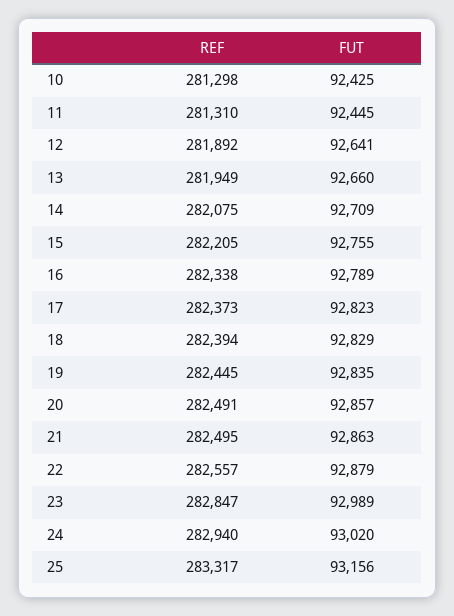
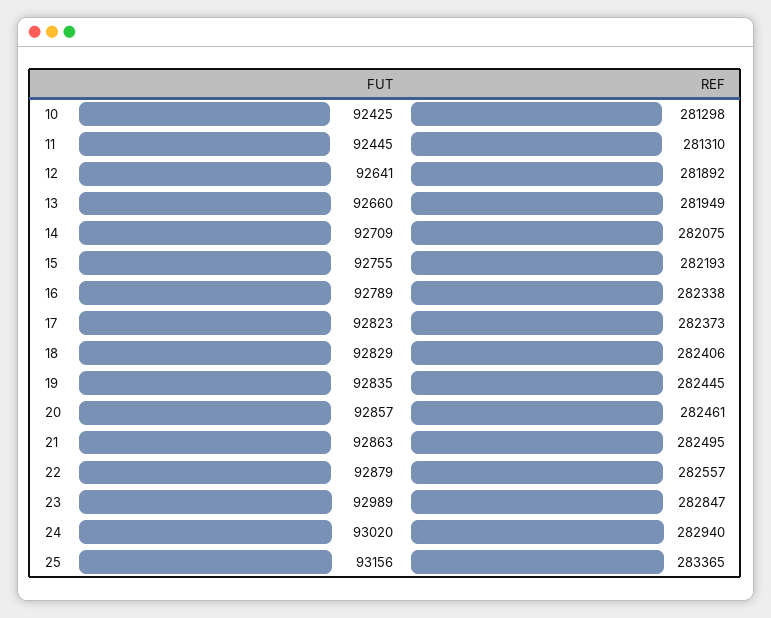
REF, 15: 282205 -> 282193
REF, 18: 282394 -> 282406
REF, 20: 282491 -> 282461
REF, 25: 283317 -> 283365

